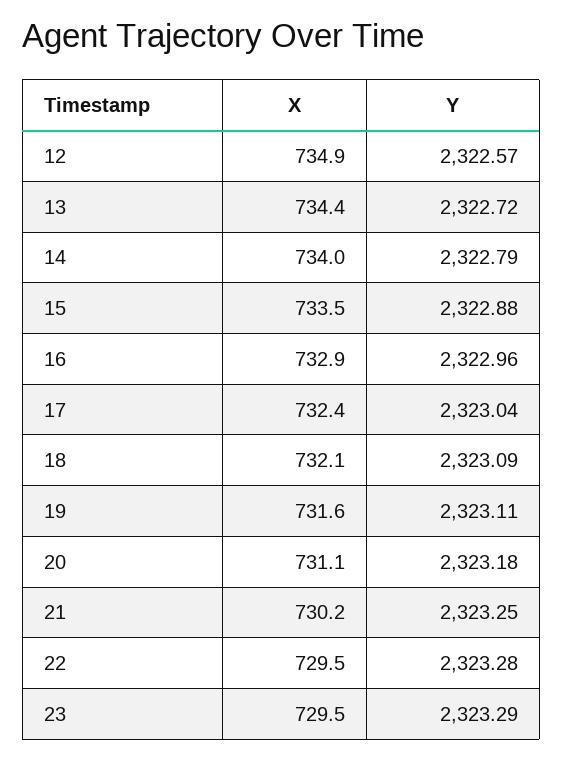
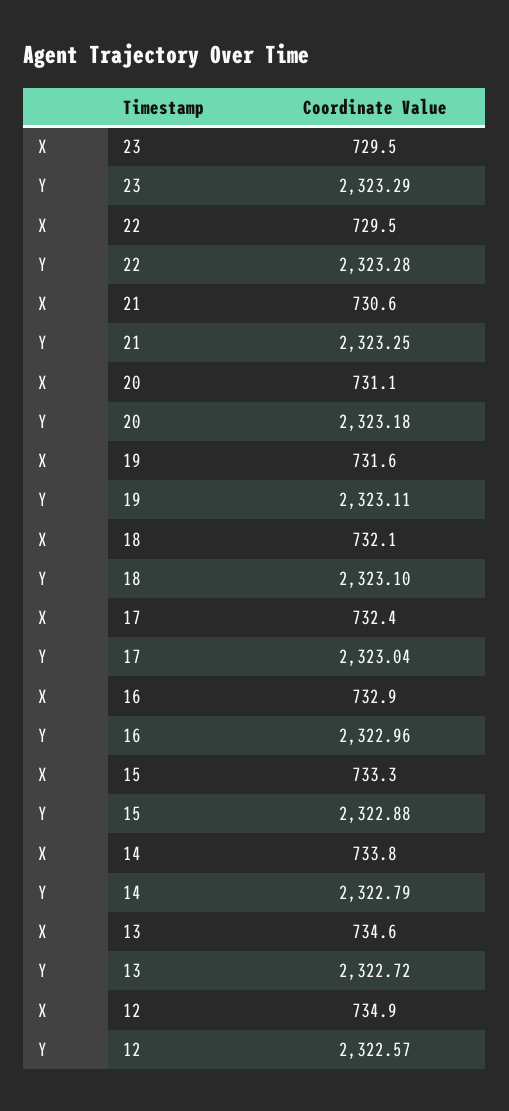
X, 13: 734.4 -> 734.6
X, 14: 734 -> 733.8
X, 15: 733.5 -> 733.3
Y, 18: 2323.09 -> 2323.1
X, 21: 730.2 -> 730.6

